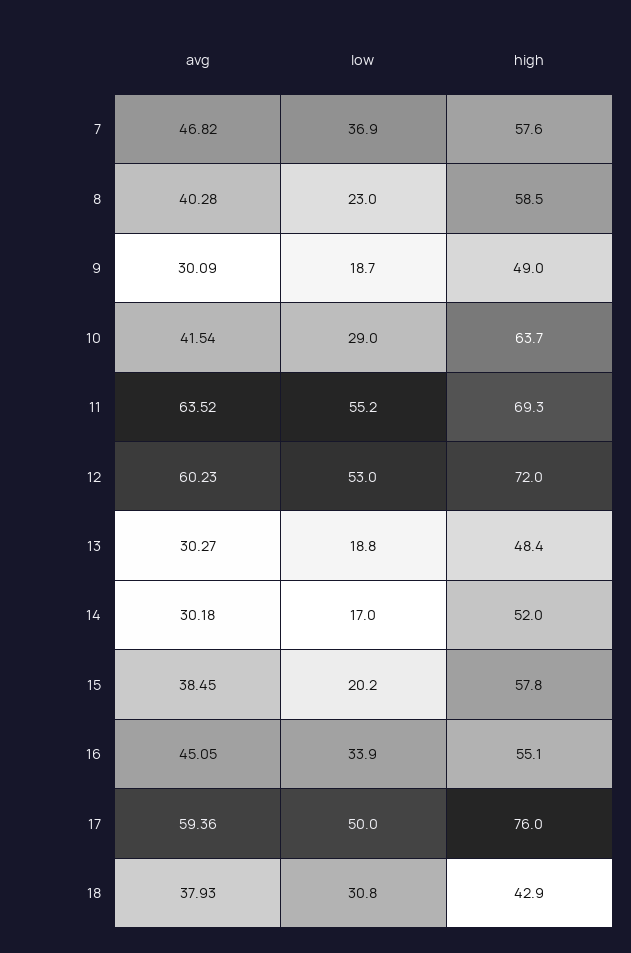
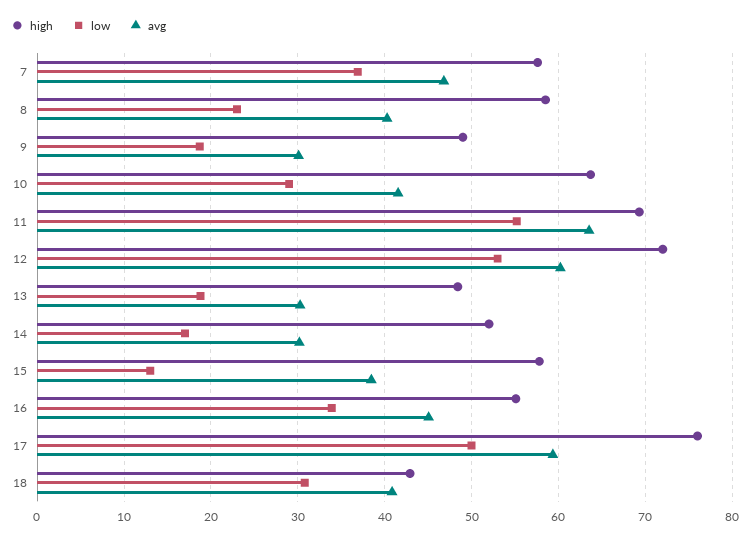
low, 15: 20.2 -> 13
avg, 18: 37.93 -> 41

